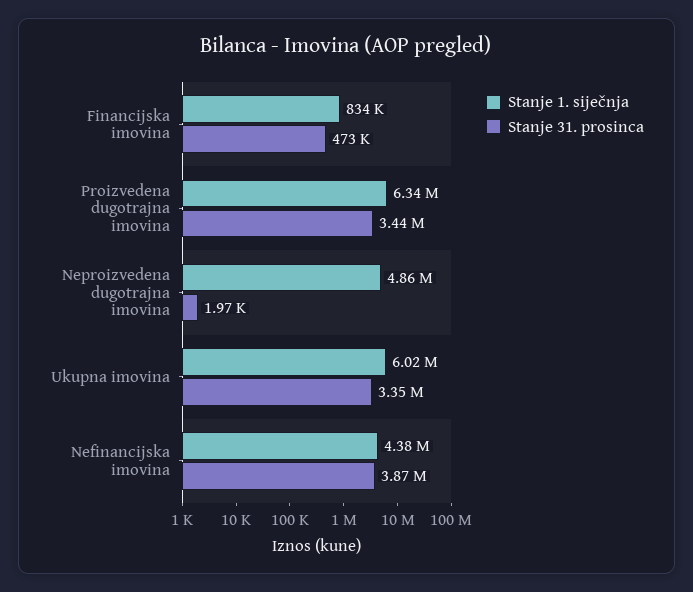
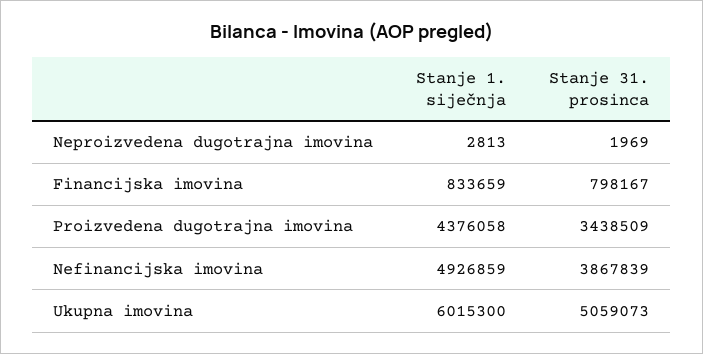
Stanje 31. prosinca, Financijska imovina: 473000 -> 798167
Stanje 1. siječnja, Proizvedena dugotrajna imovina: 6340000 -> 4376058
Stanje 1. siječnja, Neproizvedena dugotrajna imovina: 4860000 -> 2813
Stanje 31. prosinca, Ukupna imovina: 3350000 -> 5059073
Stanje 1. siječnja, Nefinancijska imovina: 4380000 -> 4926859

